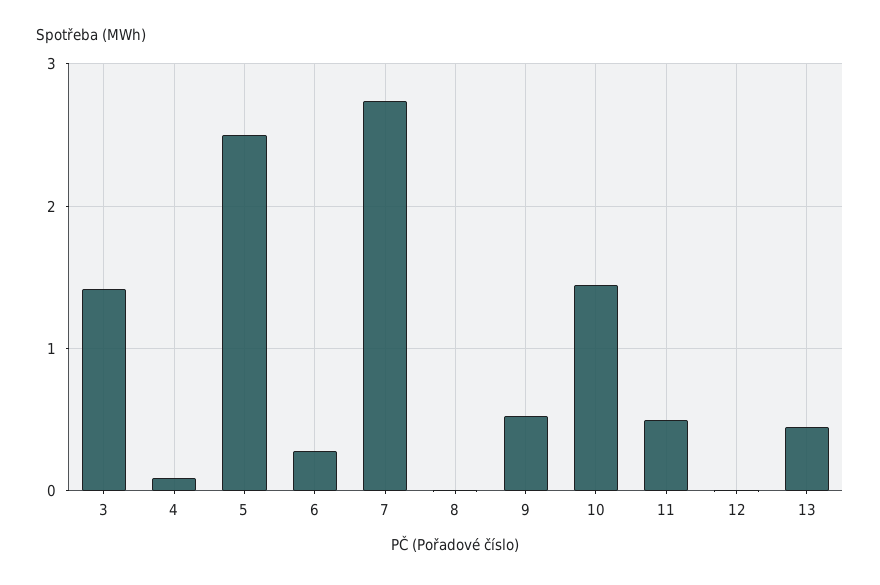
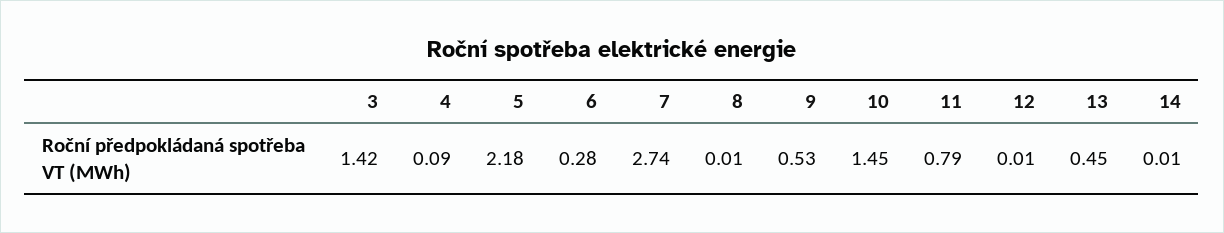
5: 2.5 -> 2.18
11: 0.5 -> 0.79
14: none -> 0.01

